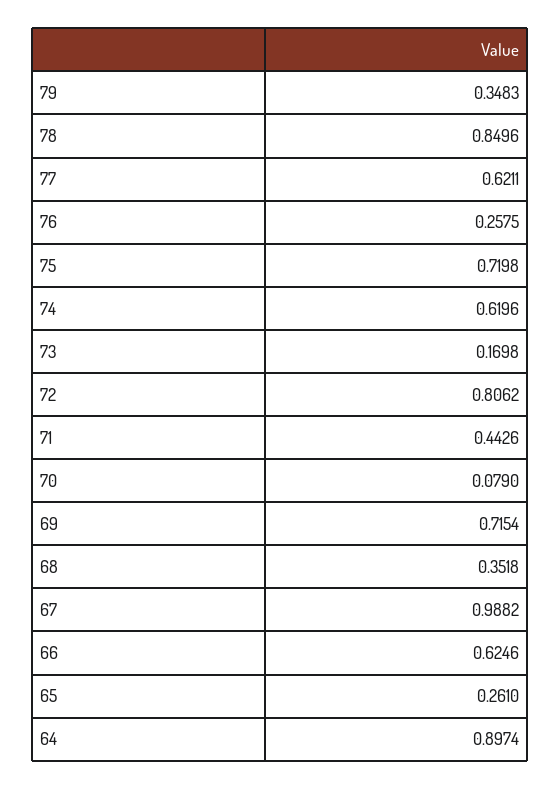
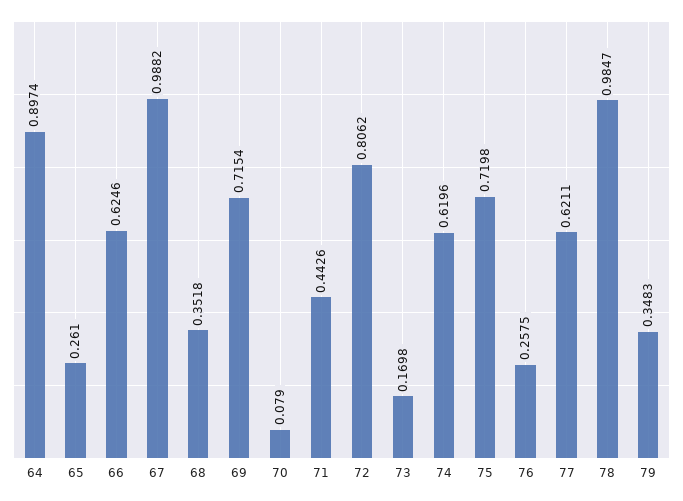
78: 0.8496 -> 0.9847

